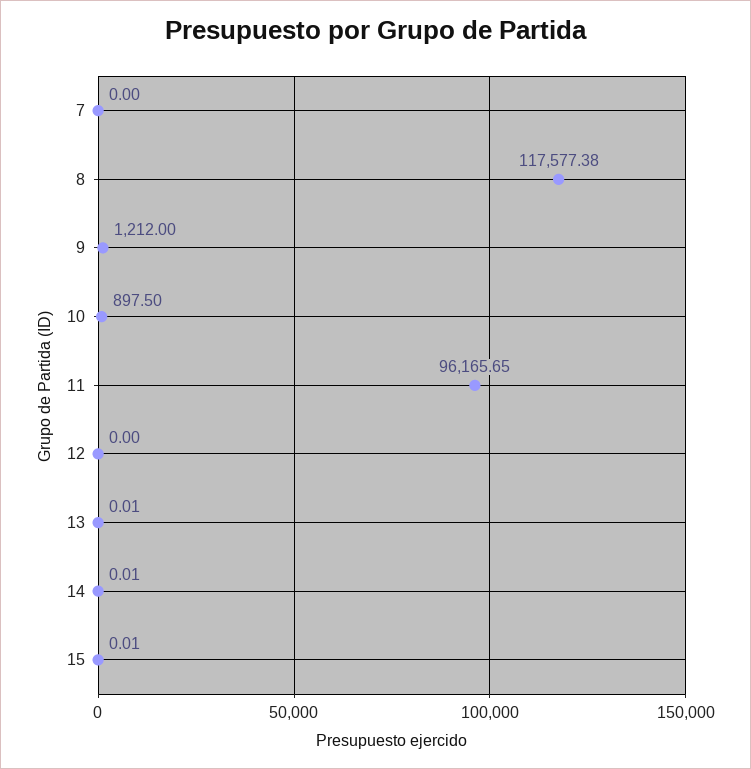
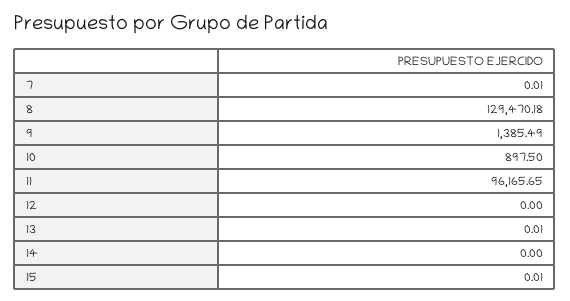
7: 0 -> 0.01
8: 117577.38 -> 129470.18
9: 1212 -> 1385.49
14: 0.01 -> 0

